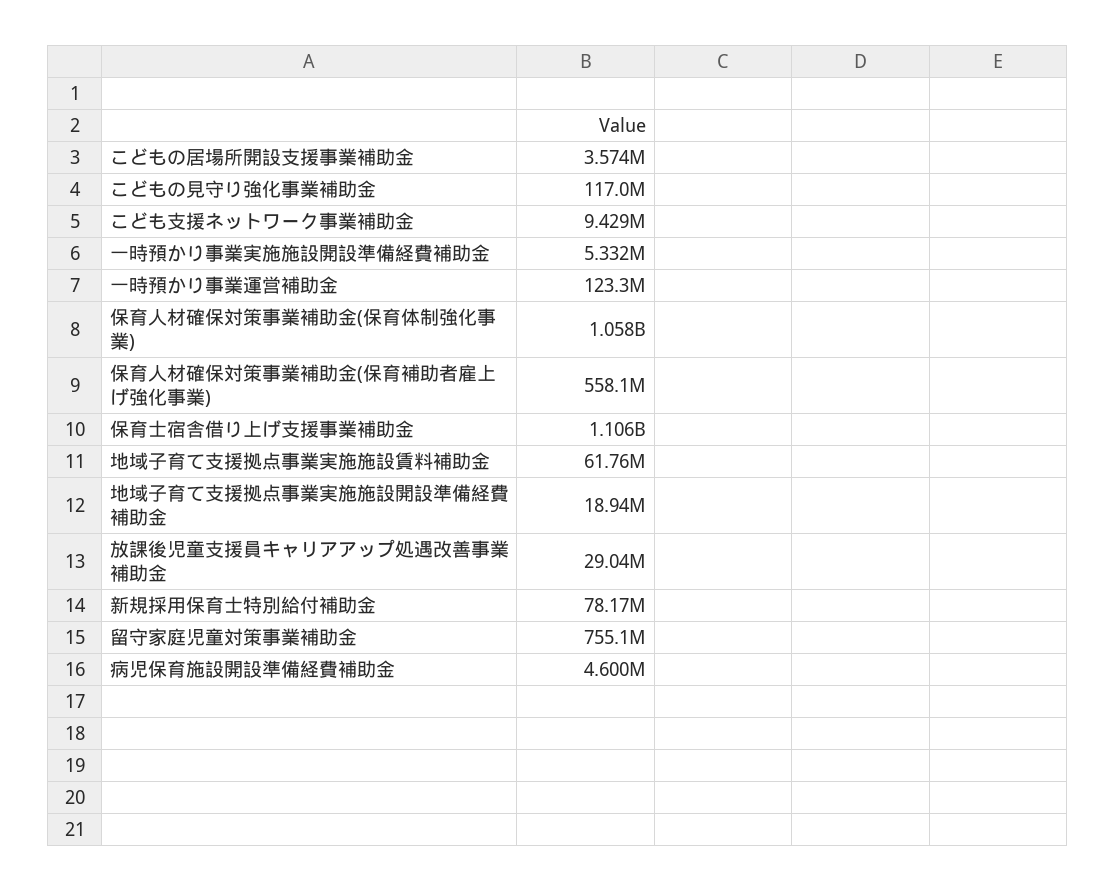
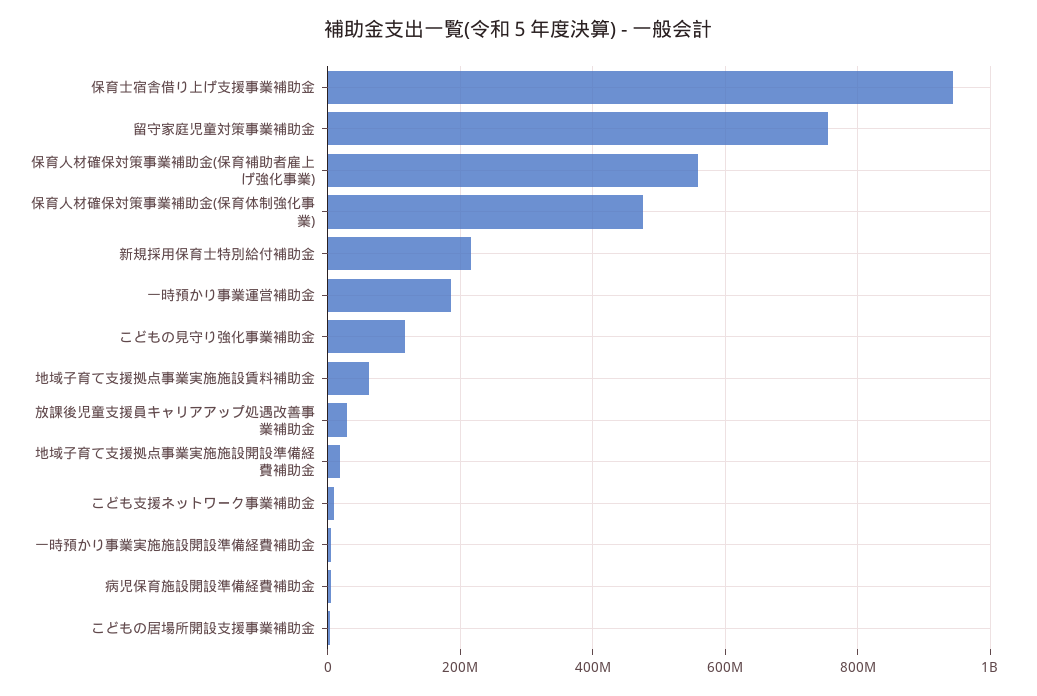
一時預かり事業運営補助金: 123300000 -> 180000000
保育人材確保対策事業補助金(保育体制強化事業): 1058000000 -> 480000000
保育士宿舎借り上げ支援事業補助金: 1106000000 -> 940000000
新規採用保育士特別給付補助金: 78170000 -> 220000000

